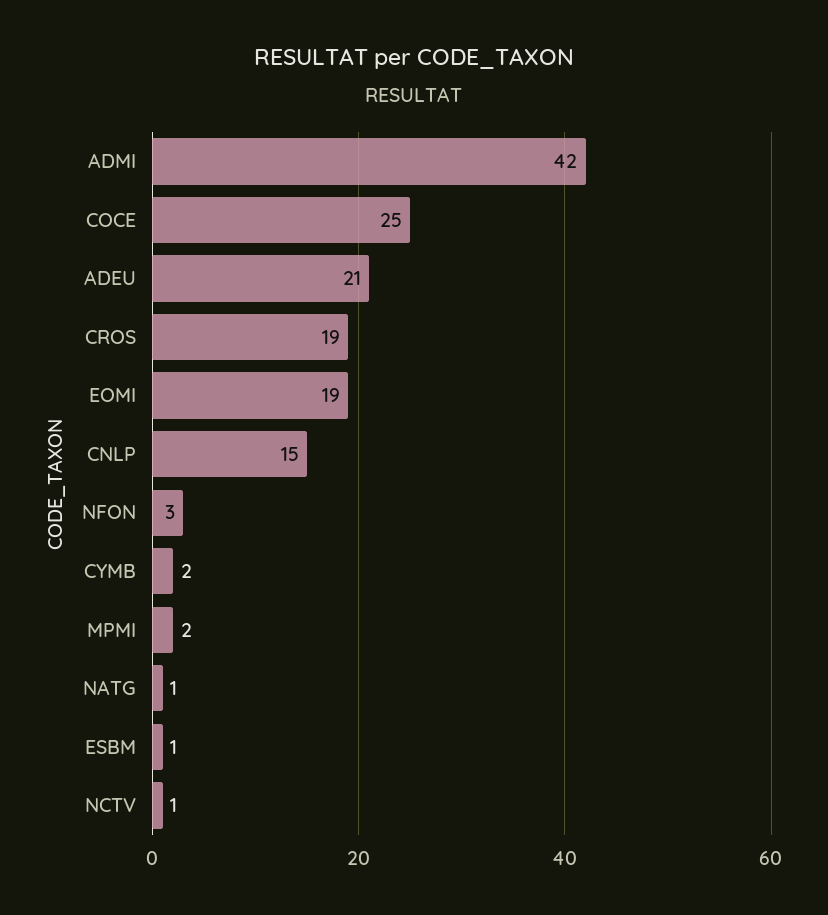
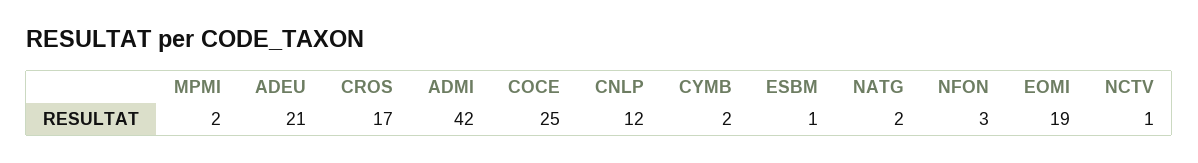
CROS: 19 -> 17
CNLP: 15 -> 12
NATG: 1 -> 2

